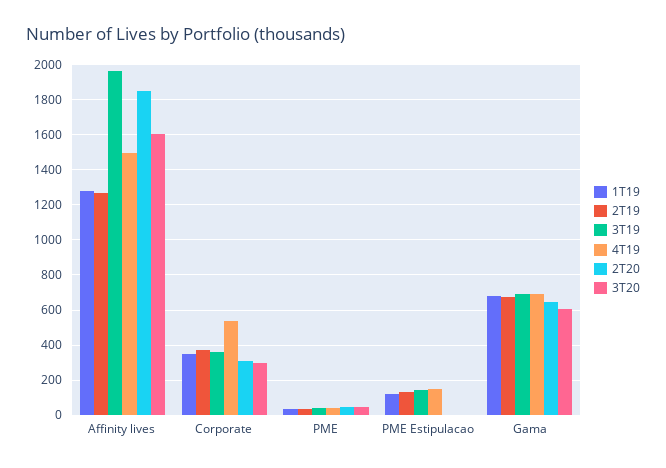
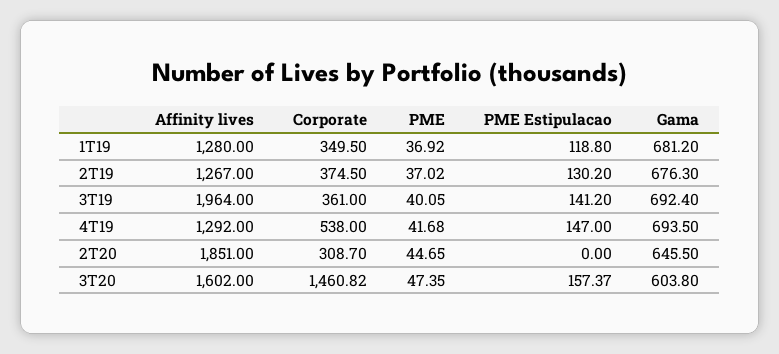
4T19, Affinity lives: 1500 -> 1292
3T20, Corporate: 300 -> 1460.82
3T20, PME Estipulacao: 0 -> 157.37

